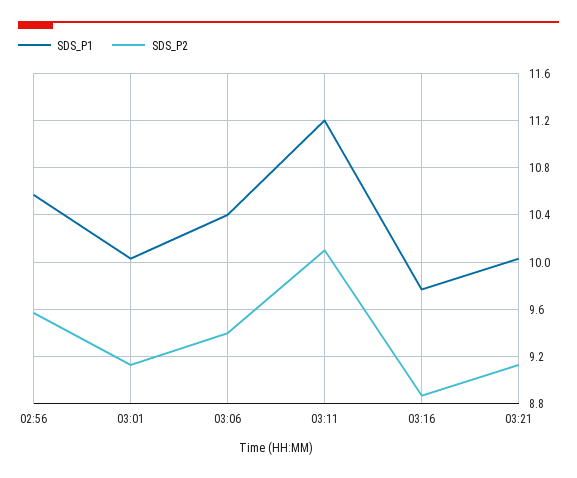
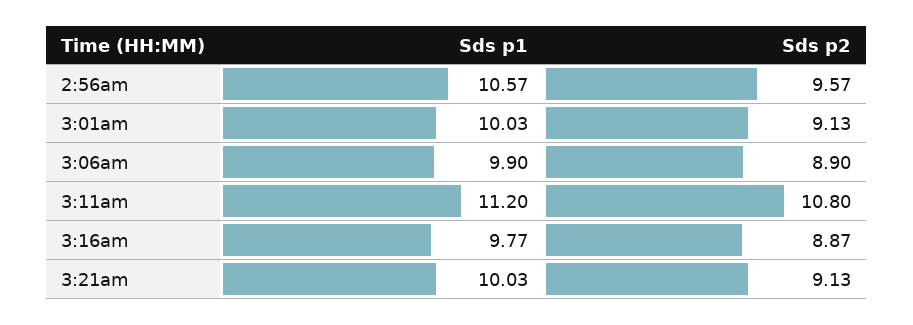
SDS_P1, 03:06: 10.4 -> 9.9
SDS_P2, 03:06: 9.4 -> 8.9
SDS_P2, 03:11: 10.1 -> 10.8

